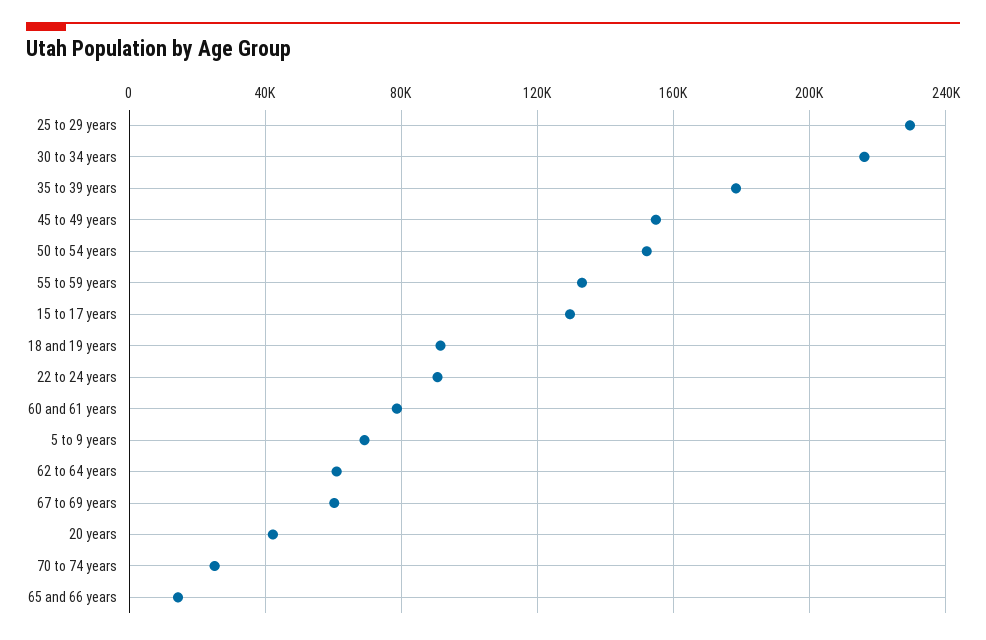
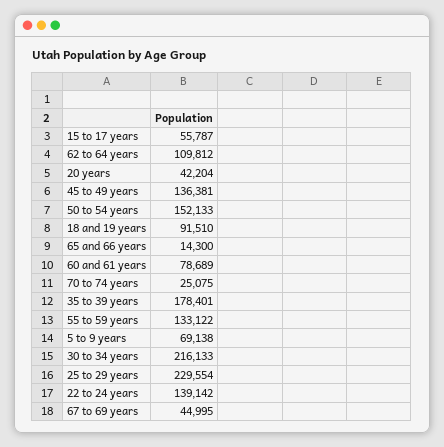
45 to 49 years: 155000 -> 136381
15 to 17 years: 130000 -> 55787
22 to 24 years: 90000 -> 139142
62 to 64 years: 60000 -> 109812
67 to 69 years: 60000 -> 44995

